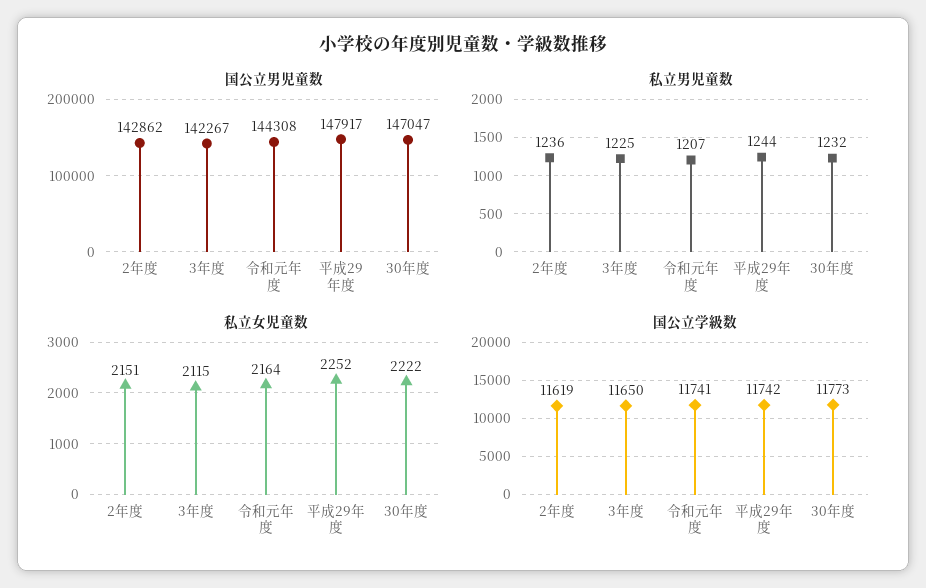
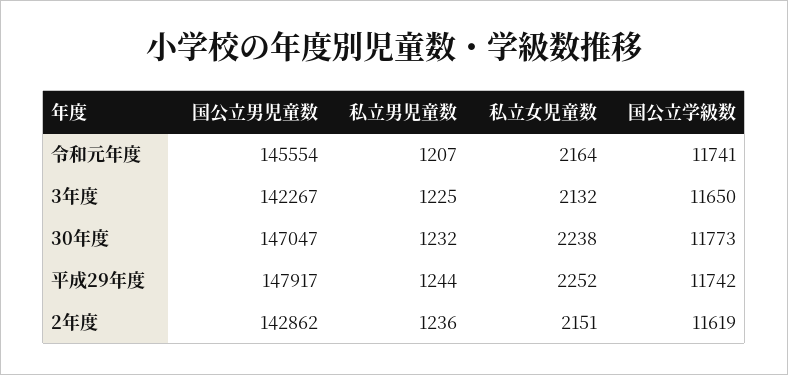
国公立男児童数, 令和元年度: 144308 -> 145554
私立女児童数, 3年度: 2115 -> 2132
私立女児童数, 30年度: 2222 -> 2238

